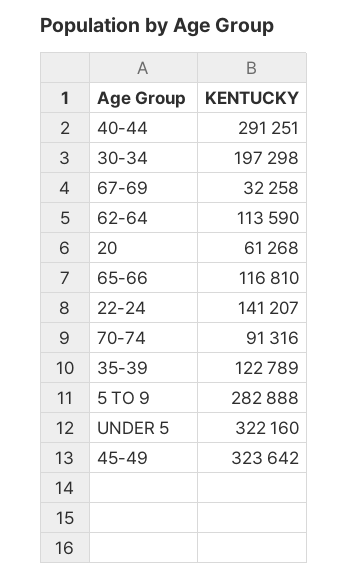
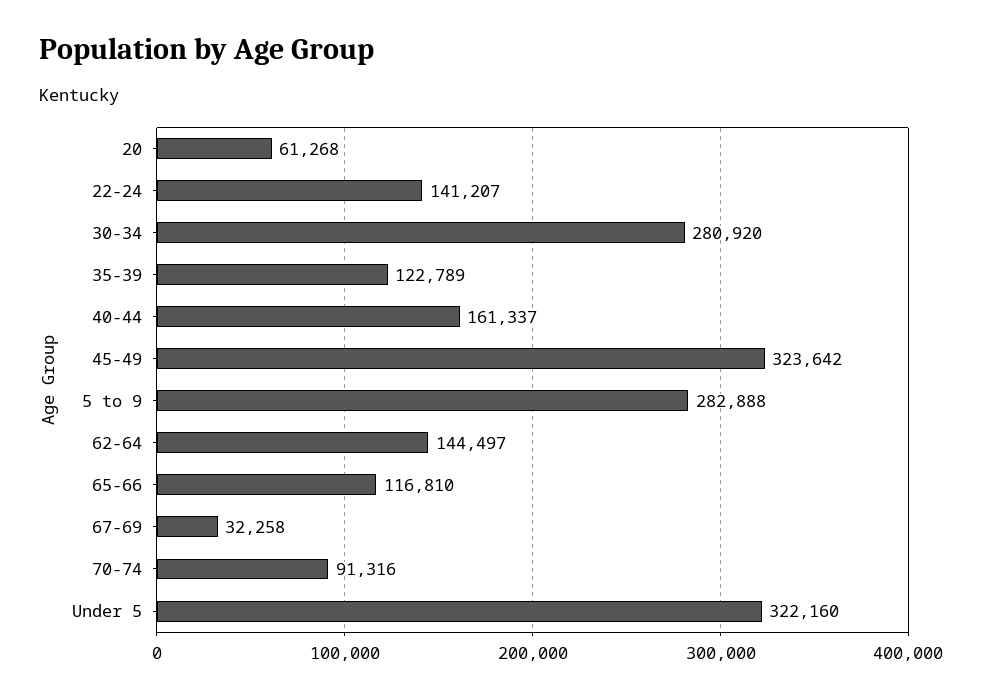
40-44: 291251 -> 161337
30-34: 197298 -> 280920
62-64: 113590 -> 144497

